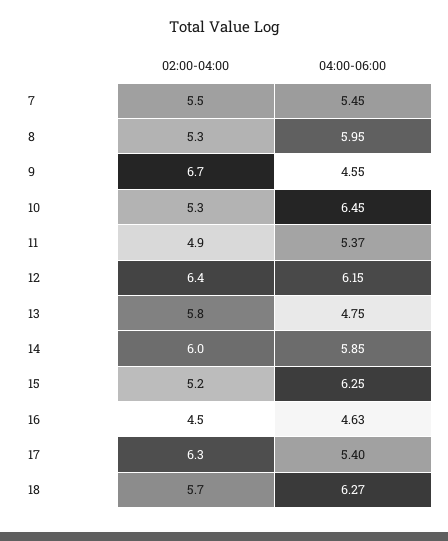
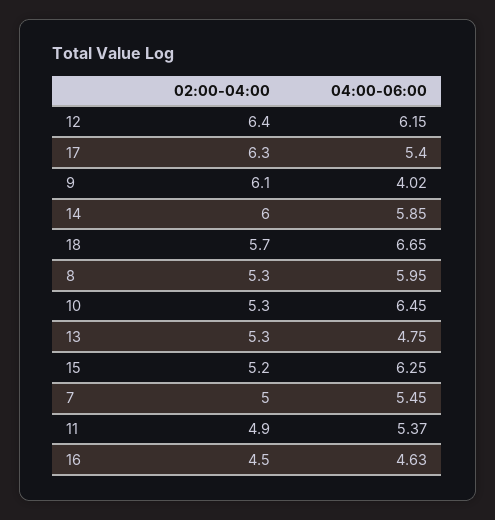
02:00-04:00, 7: 5.5 -> 5
02:00-04:00, 9: 6.7 -> 6.1
04:00-06:00, 9: 4.55 -> 4.02
02:00-04:00, 13: 5.8 -> 5.3
04:00-06:00, 18: 6.27 -> 6.65

